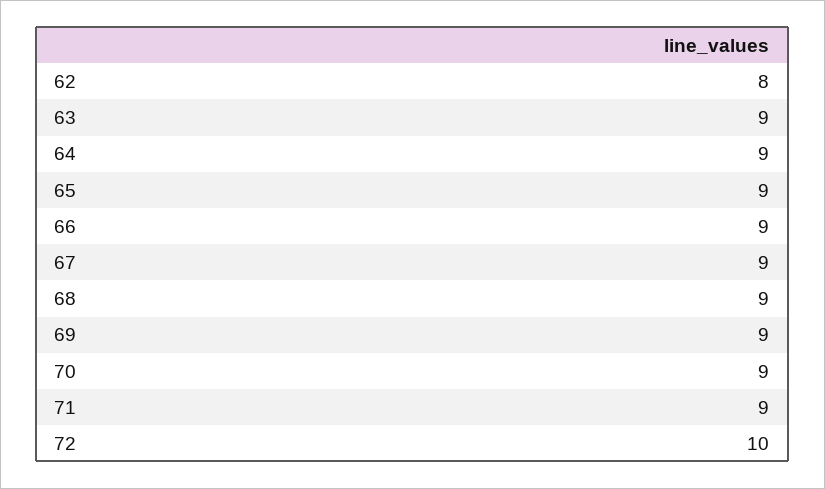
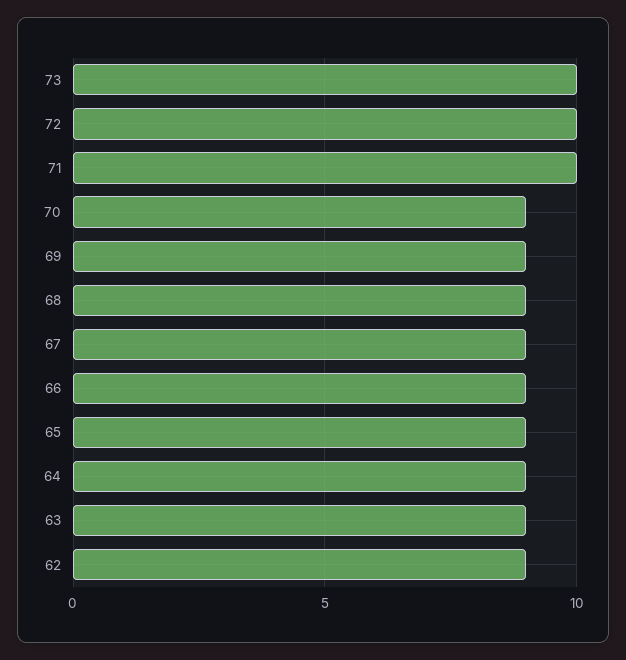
62: 8 -> 9
71: 9 -> 10
73: none -> 10

